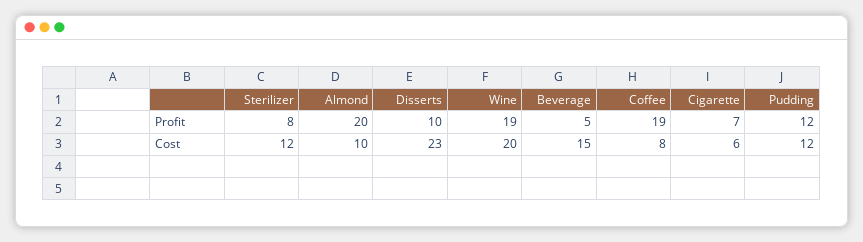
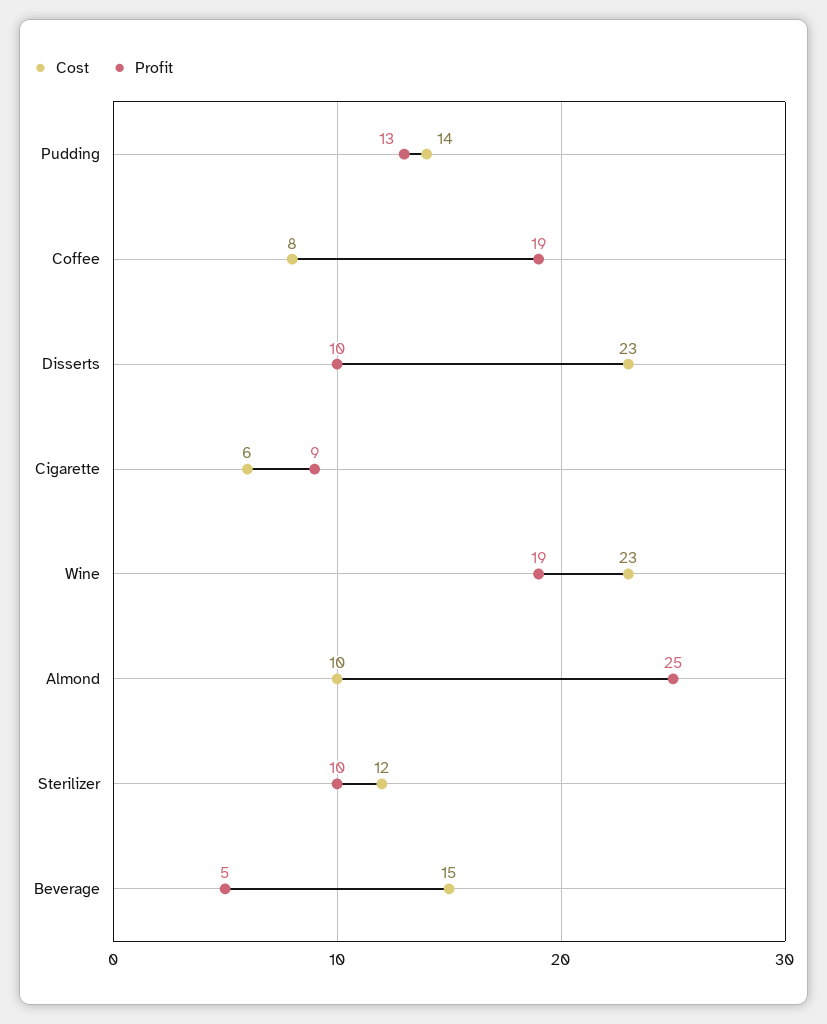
Profit, Sterilizer: 8 -> 10
Profit, Almond: 20 -> 25
Profit, Cigarette: 7 -> 9
Profit, Pudding: 12 -> 13
Cost, Wine: 20 -> 23
Cost, Pudding: 12 -> 14

